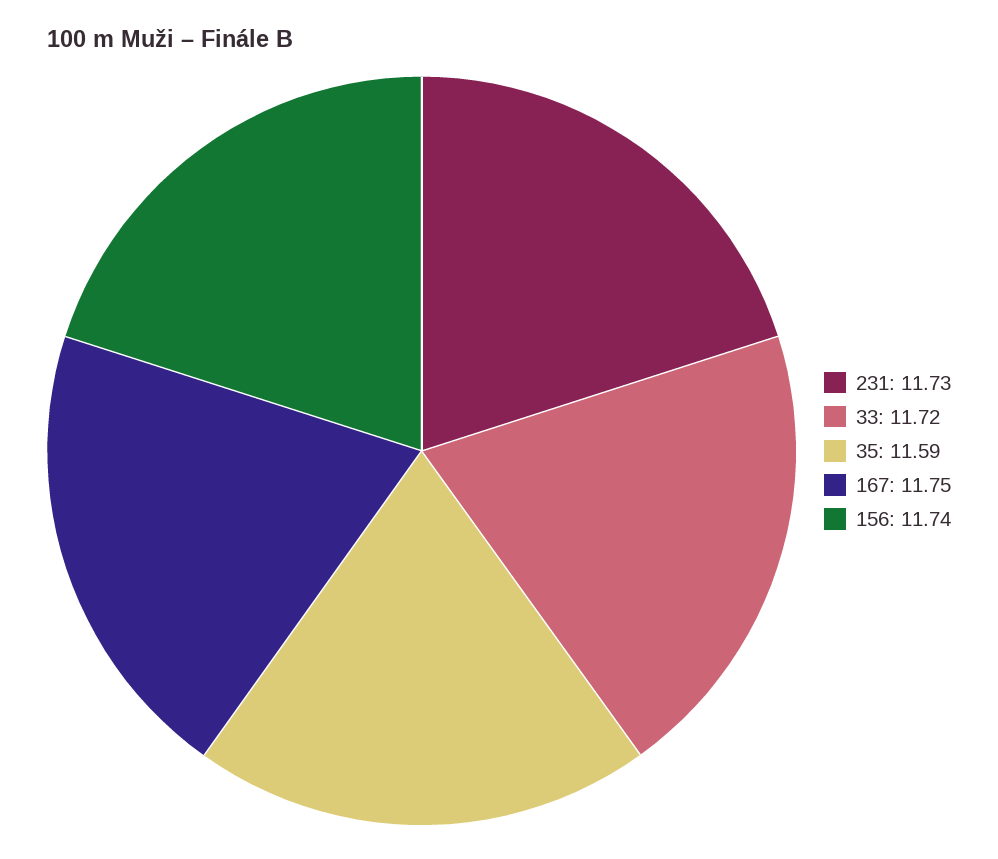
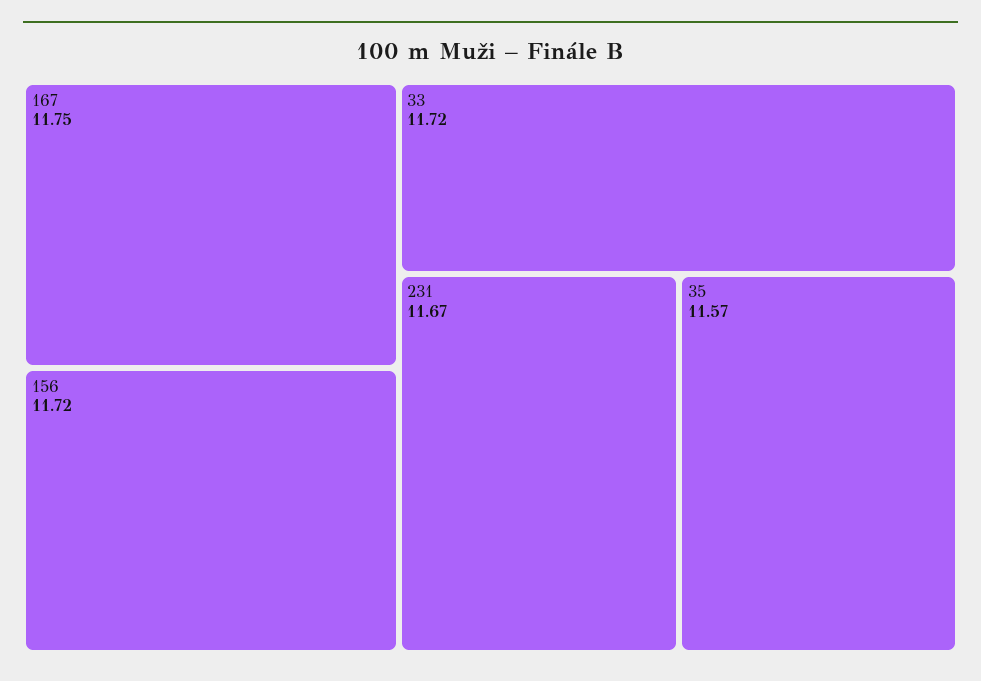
231: 11.73 -> 11.67
35: 11.59 -> 11.57
156: 11.74 -> 11.72

